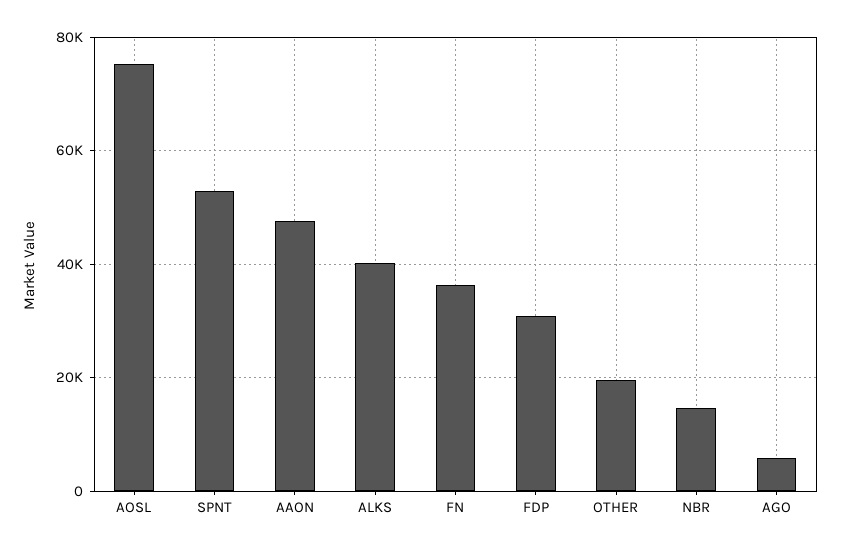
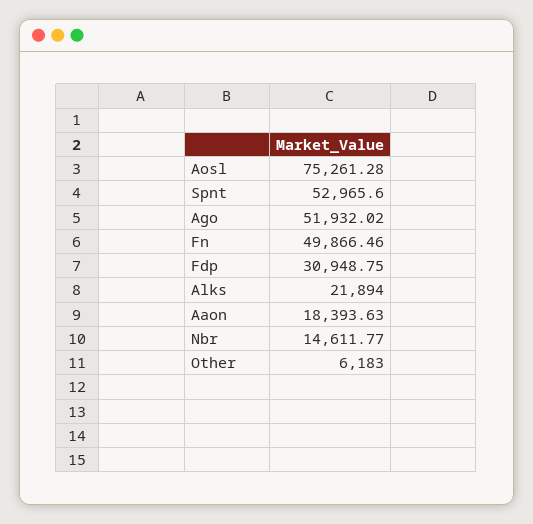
AAON: 48000 -> 18393.63
ALKS: 40000 -> 21894
FN: 36000 -> 49866.46
OTHER: 20000 -> 6183
AGO: 6000 -> 51932.02

